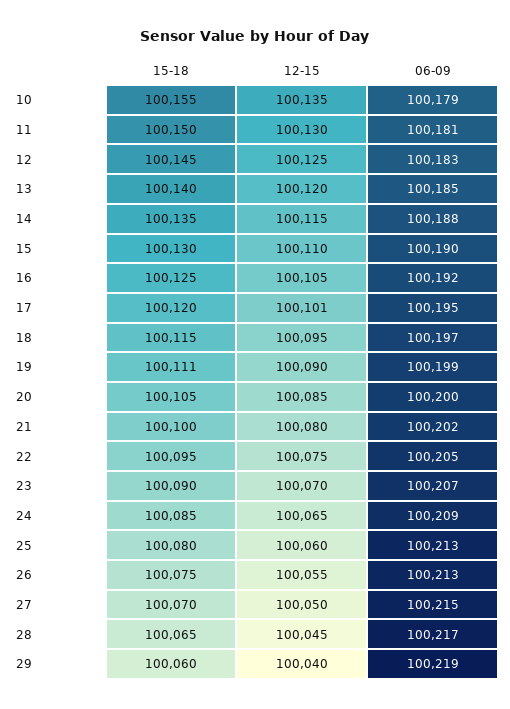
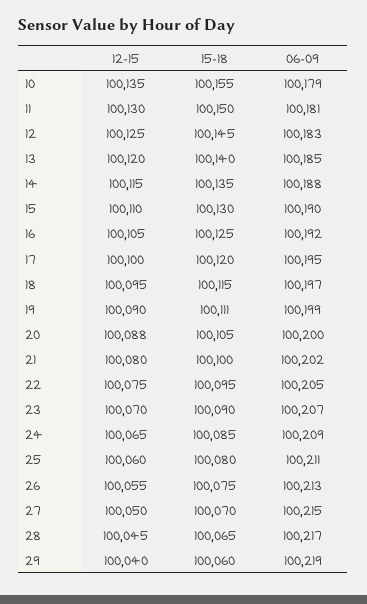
12-15, 17: 100101 -> 100100
12-15, 20: 100085 -> 100088
06-09, 25: 100213 -> 100211

